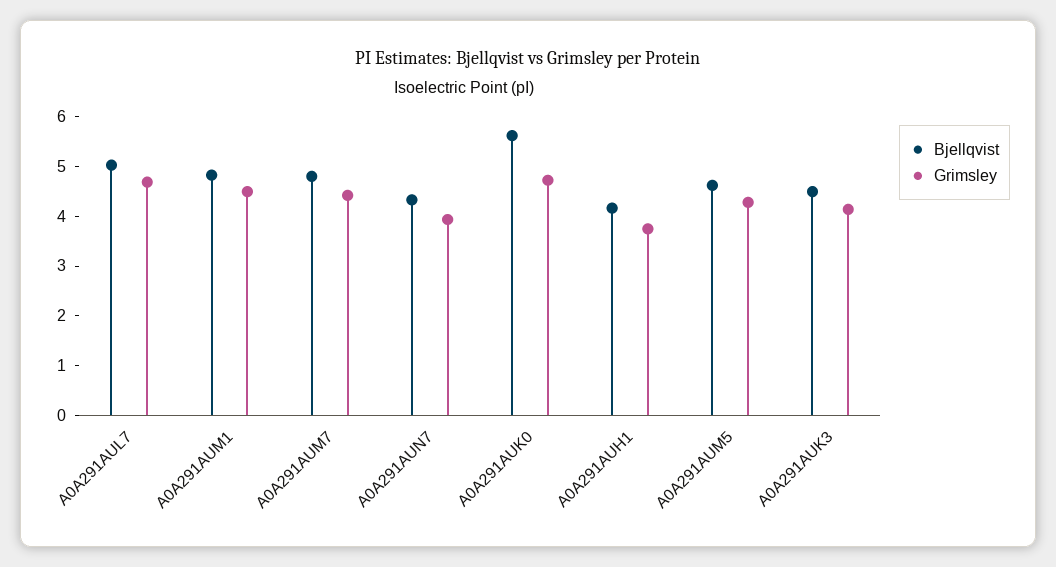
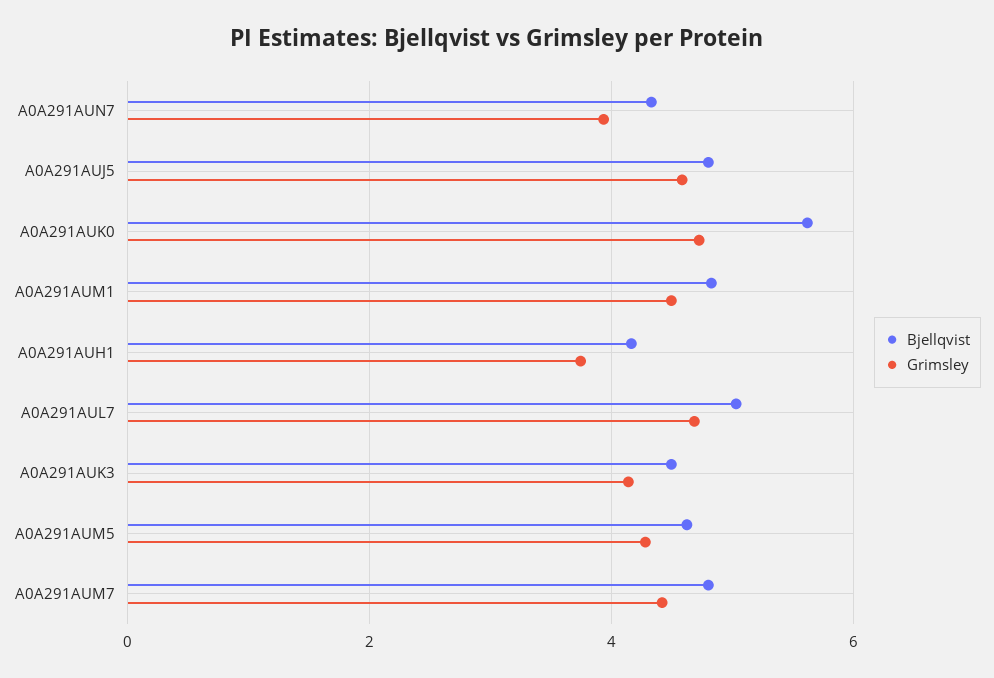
Bjellqvist, A0A291AUJ5: none -> 4.8
Grimsley, A0A291AUJ5: none -> 4.6

